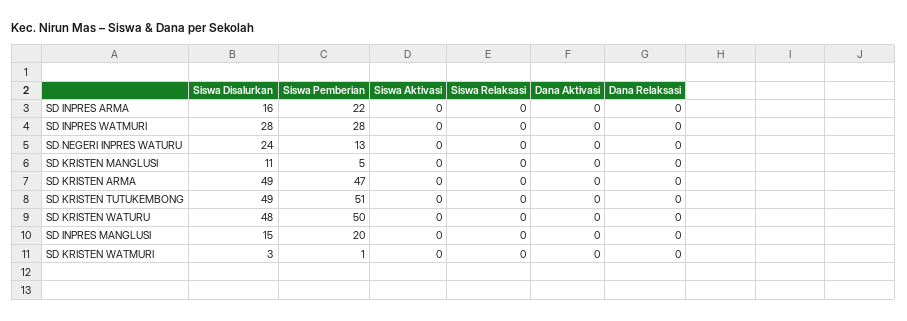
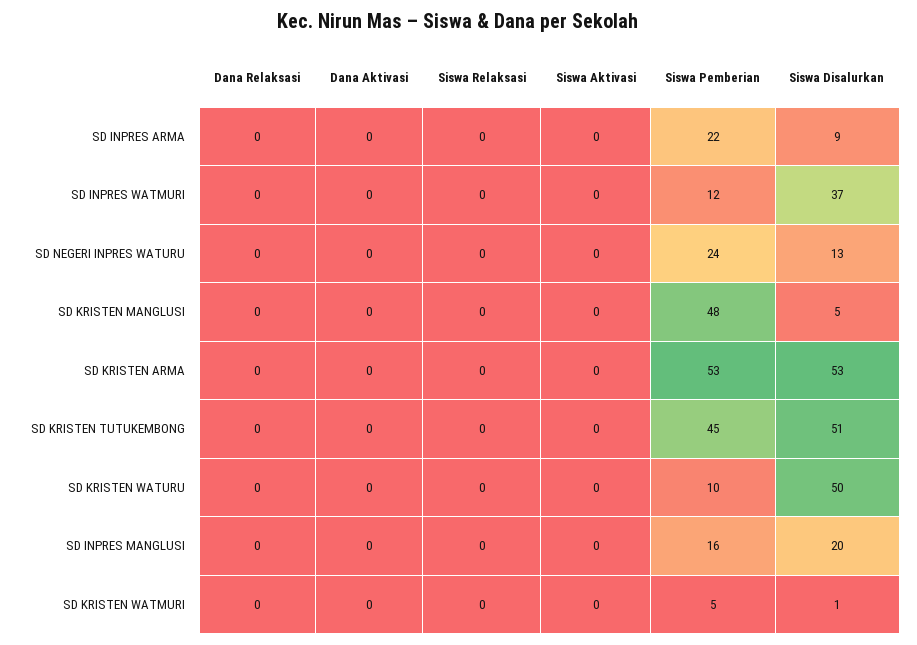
Siswa Disalurkan, SD INPRES ARMA: 16 -> 9
Siswa Disalurkan, SD INPRES WATMURI: 28 -> 37
Siswa Pemberian, SD INPRES WATMURI: 28 -> 12
Siswa Disalurkan, SD NEGERI INPRES WATURU: 24 -> 13
Siswa Pemberian, SD NEGERI INPRES WATURU: 13 -> 24
Siswa Disalurkan, SD KRISTEN MANGLUSI: 11 -> 5
Siswa Pemberian, SD KRISTEN MANGLUSI: 5 -> 48
Siswa Disalurkan, SD KRISTEN ARMA: 49 -> 53
Siswa Pemberian, SD KRISTEN ARMA: 47 -> 53
Siswa Disalurkan, SD KRISTEN TUTUKEMBONG: 49 -> 51
Siswa Pemberian, SD KRISTEN TUTUKEMBONG: 51 -> 45
Siswa Disalurkan, SD KRISTEN WATURU: 48 -> 50
Siswa Pemberian, SD KRISTEN WATURU: 50 -> 10
Siswa Disalurkan, SD INPRES MANGLUSI: 15 -> 20
Siswa Pemberian, SD INPRES MANGLUSI: 20 -> 16
Siswa Disalurkan, SD KRISTEN WATMURI: 3 -> 1
Siswa Pemberian, SD KRISTEN WATMURI: 1 -> 5

